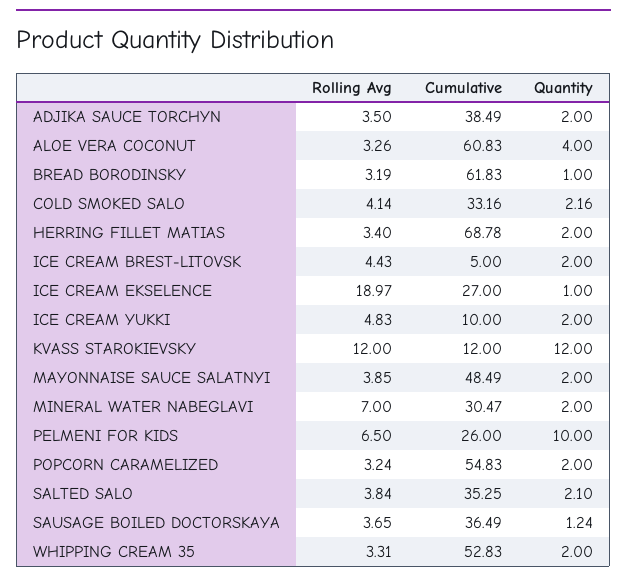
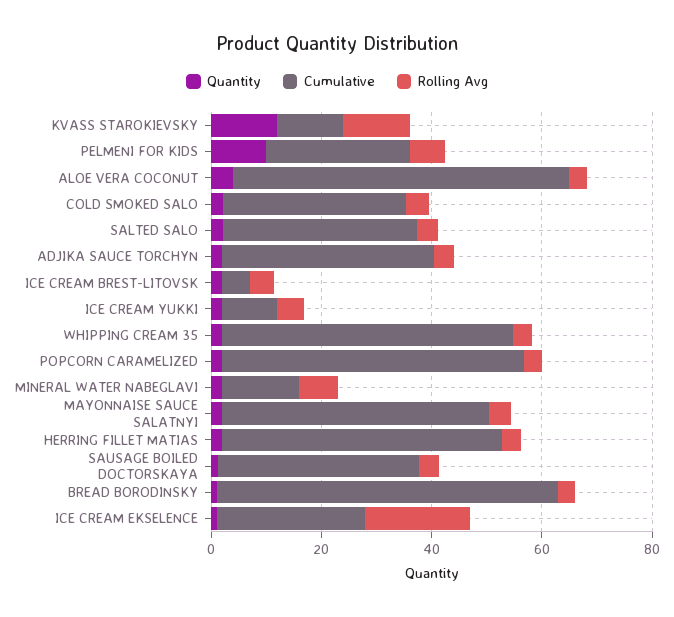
Cumulative, HERRING FILLET MATIAS: 68.78 -> 50
Cumulative, MINERAL WATER NABEGLAVI: 30.47 -> 15

